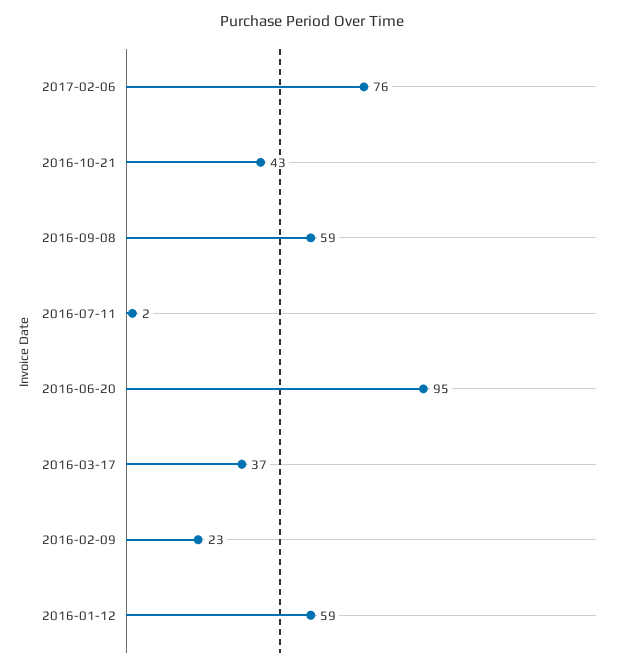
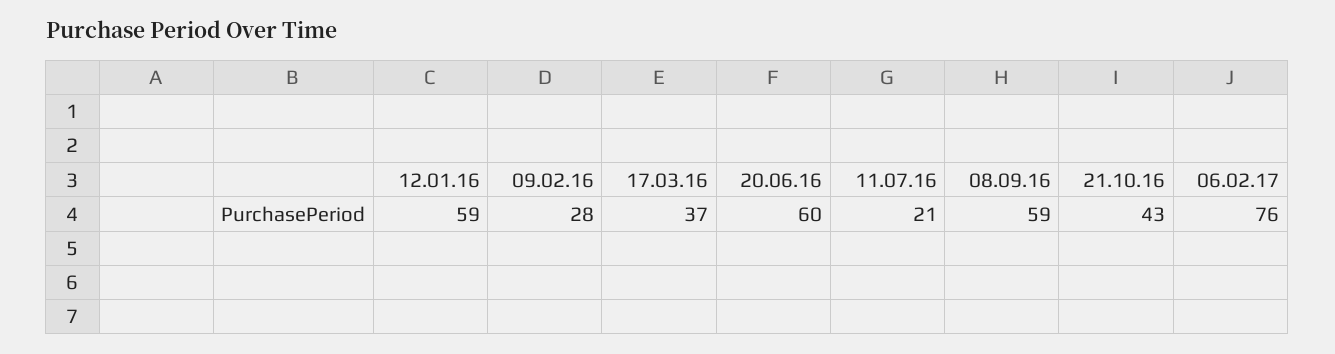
2016-07-11: 2 -> 21
2016-06-20: 95 -> 60
2016-02-09: 23 -> 28

